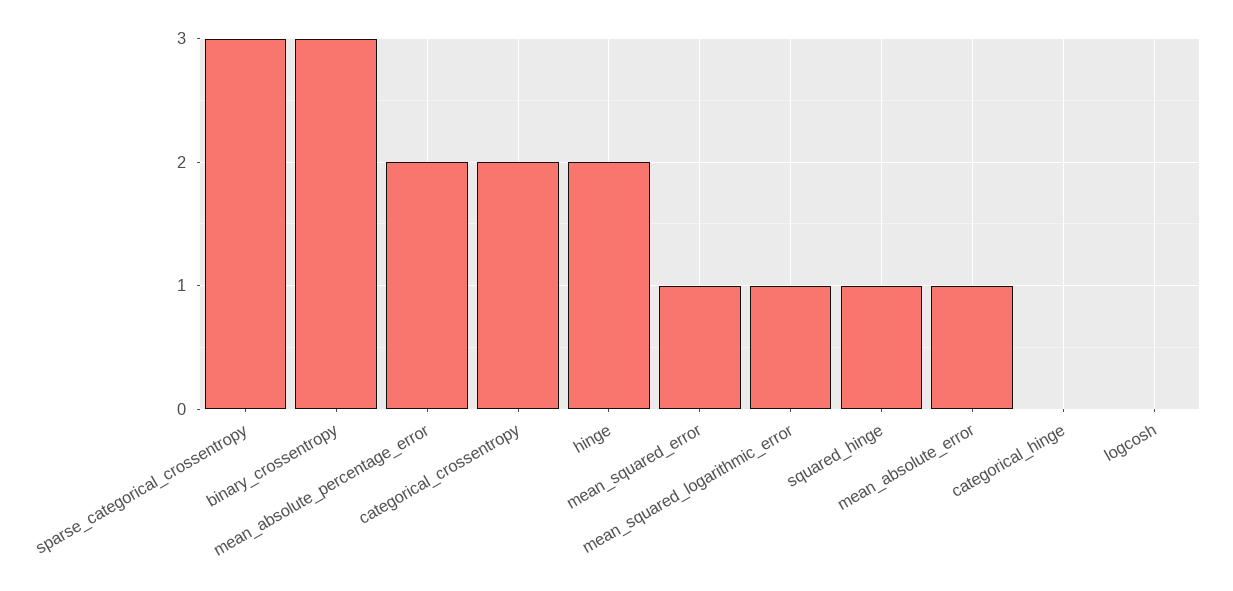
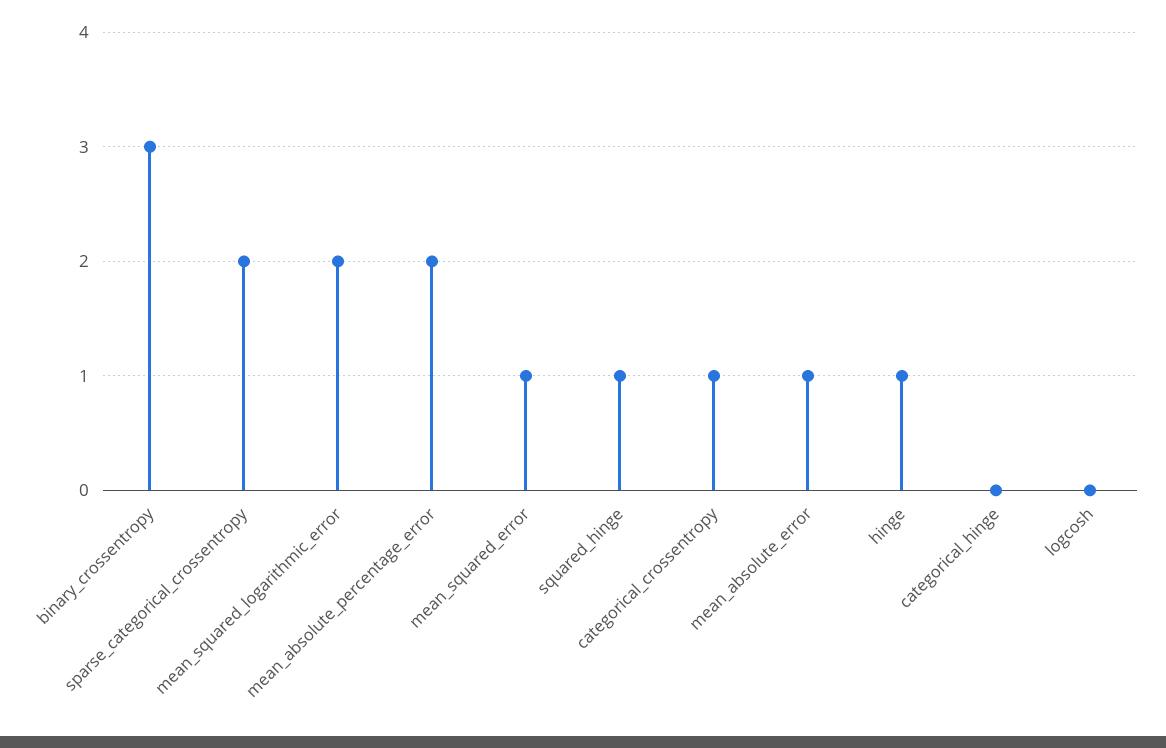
sparse_categorical_crossentropy: 3 -> 2
categorical_crossentropy: 2 -> 1
hinge: 2 -> 1
mean_squared_logarithmic_error: 1 -> 2

